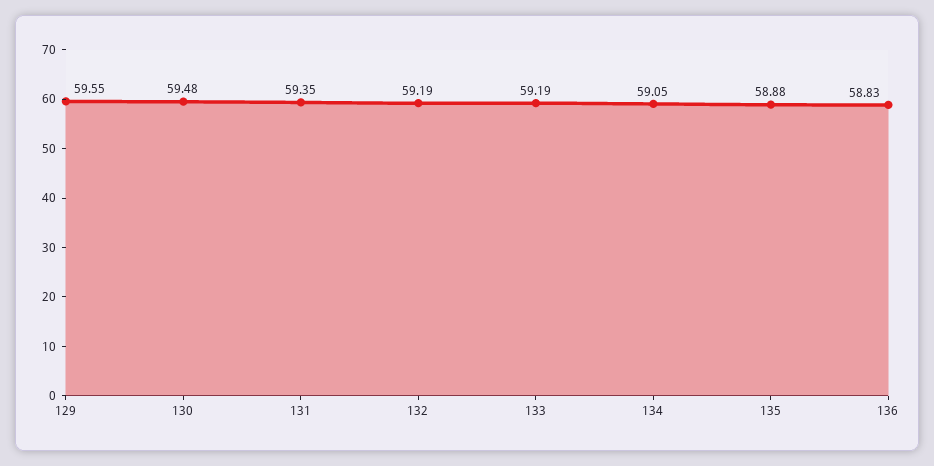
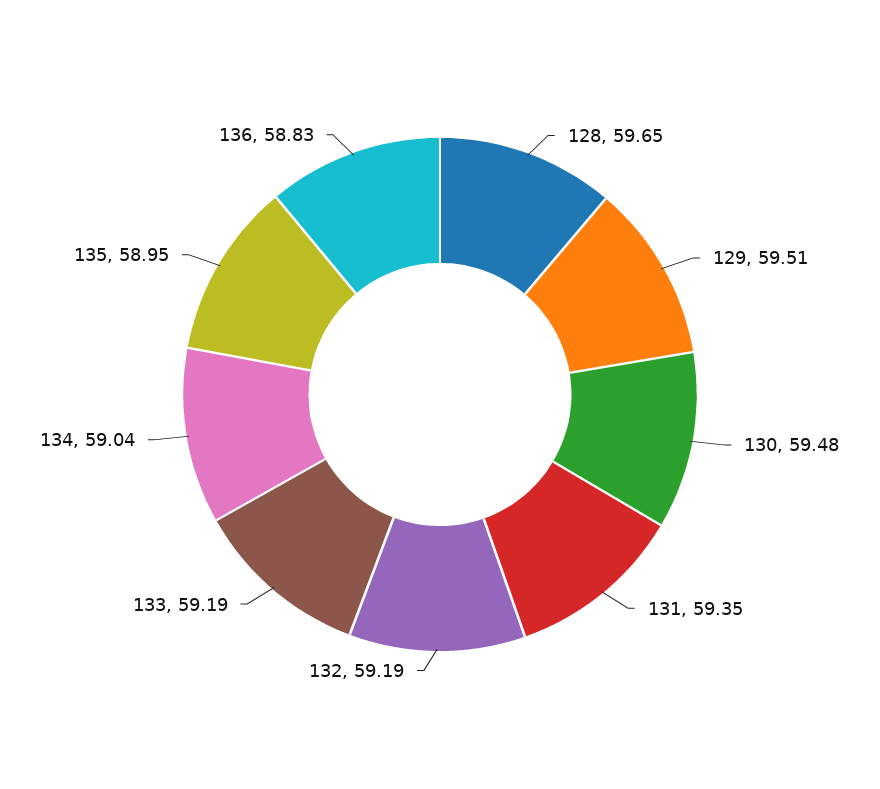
129: 59.55 -> 59.51
134: 59.05 -> 59.04
135: 58.88 -> 58.95
128: none -> 59.65

